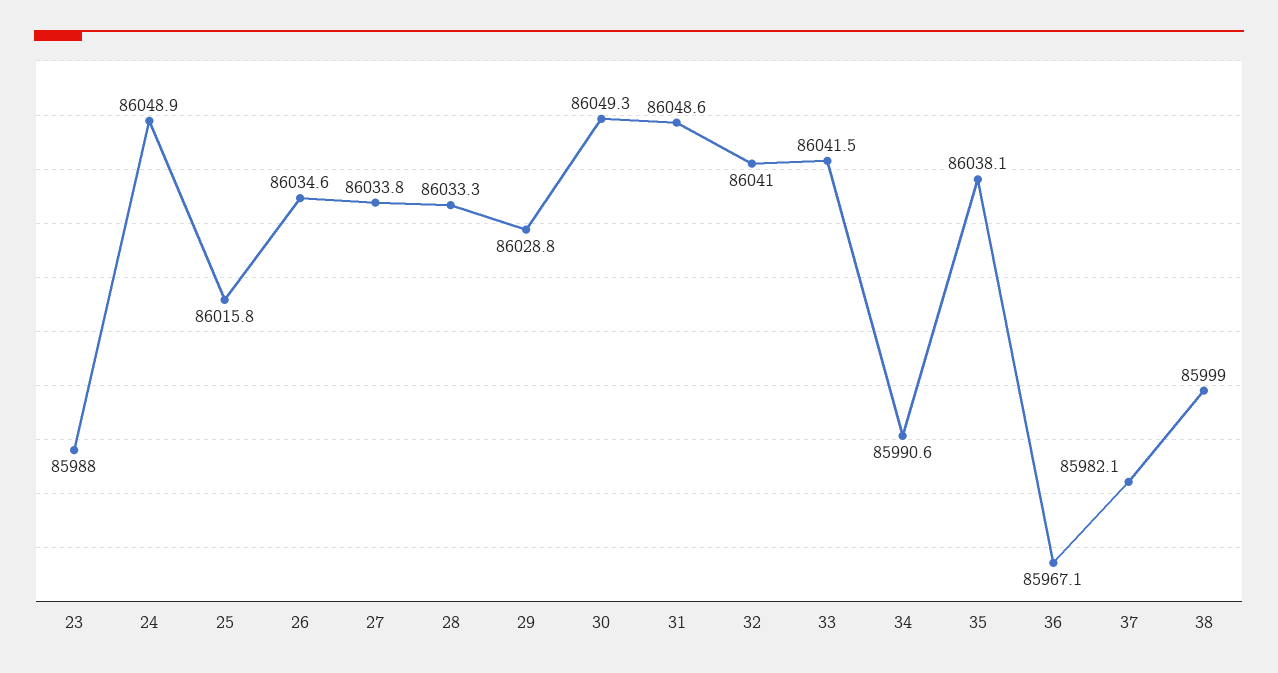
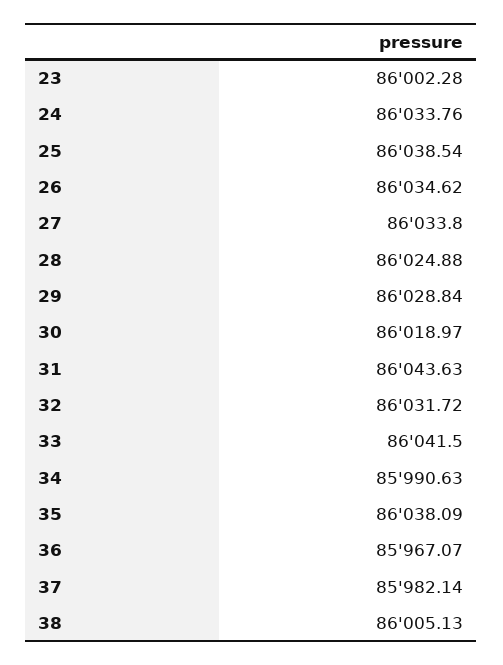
23: 85988 -> 86002.28
24: 86048.9 -> 86033.76
25: 86015.8 -> 86038.54
28: 86033.3 -> 86024.88
30: 86049.3 -> 86018.97
31: 86048.6 -> 86043.63
32: 86041 -> 86031.72
38: 85999 -> 86005.13

